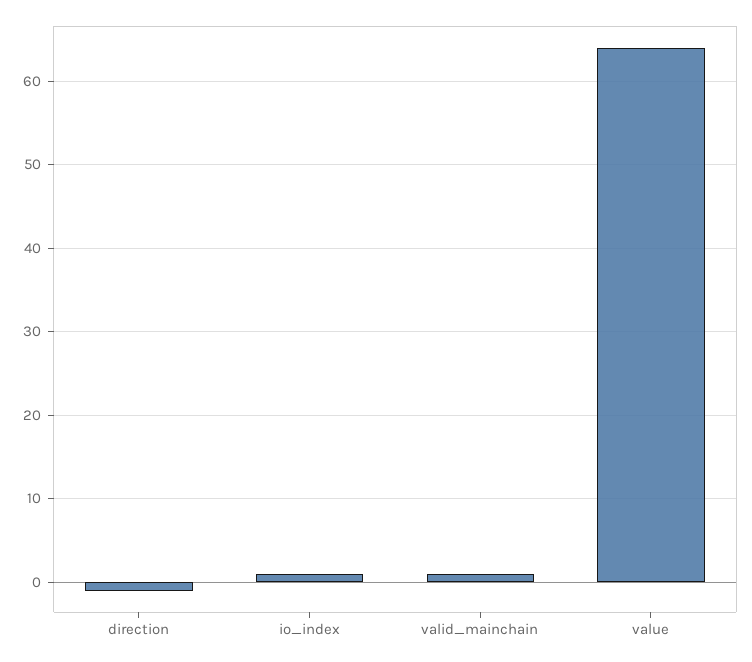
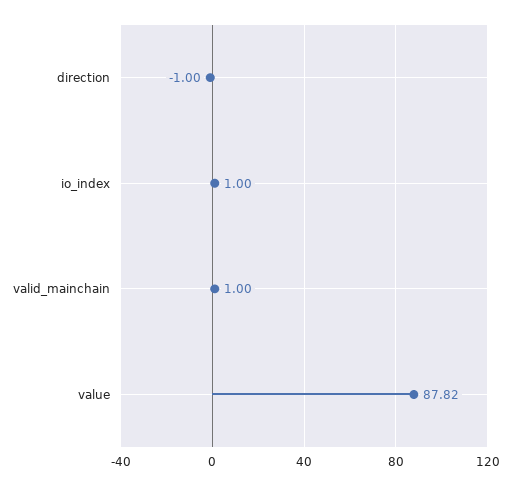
value: 64 -> 87.82

